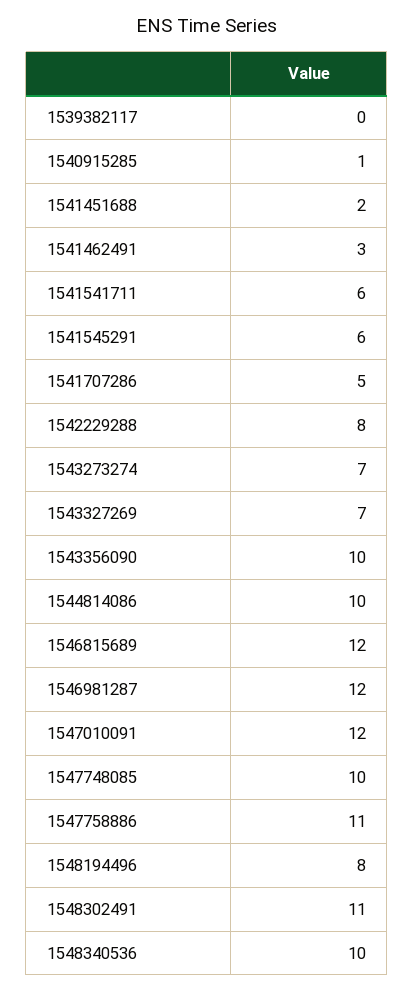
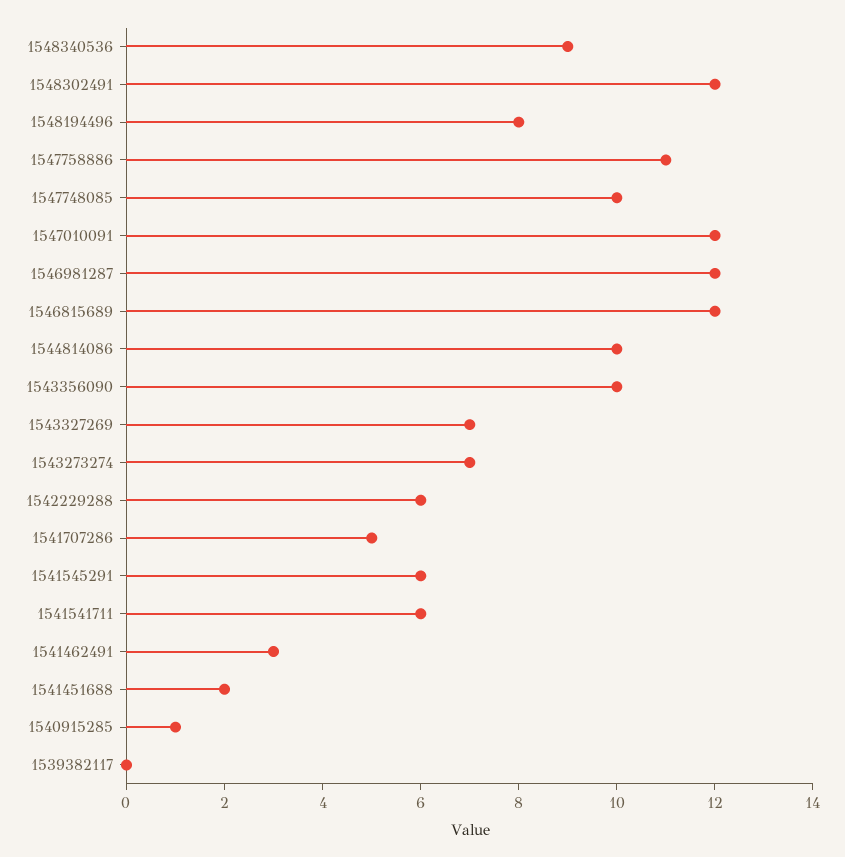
1542229288: 8 -> 6
1548302491: 11 -> 12
1548340536: 10 -> 9

